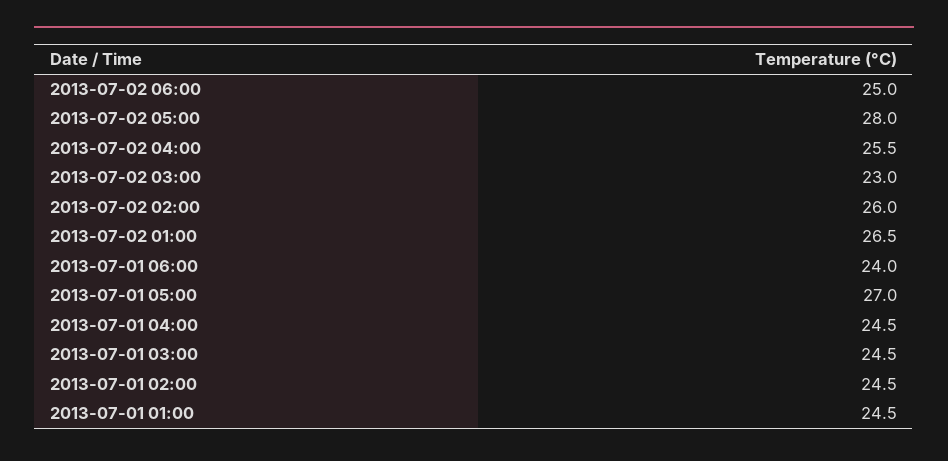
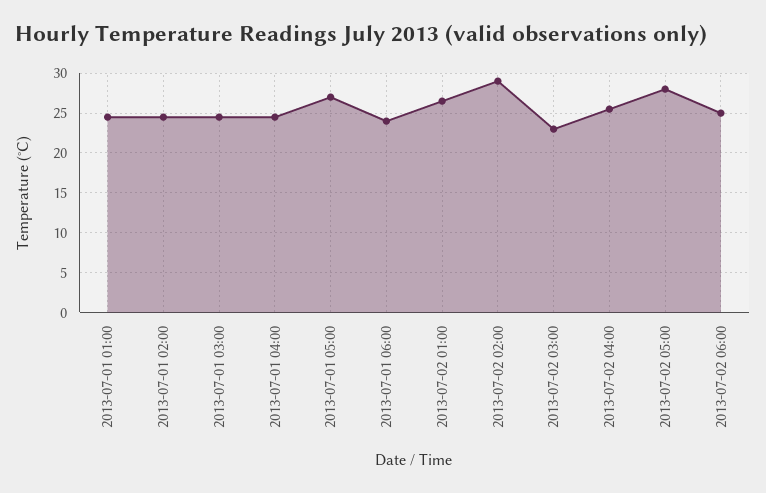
2013-07-02 02:00: 26 -> 29

